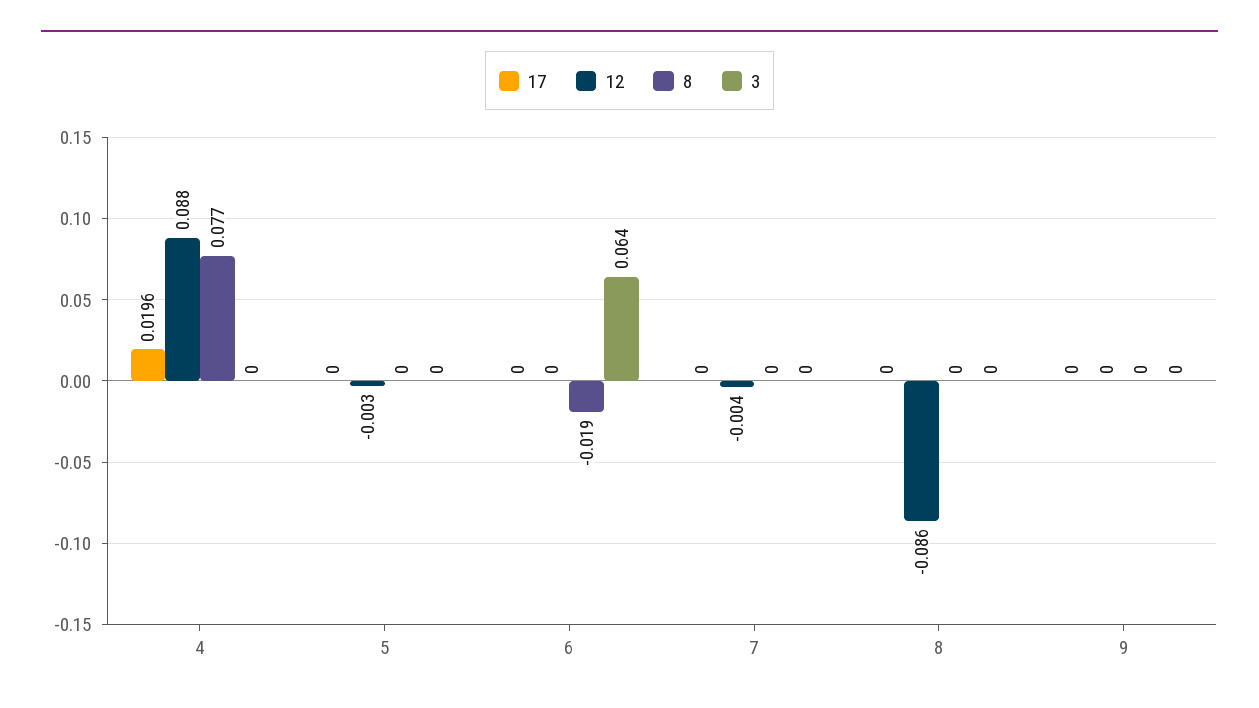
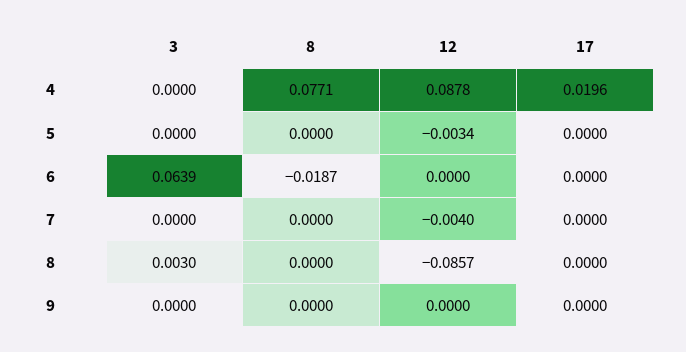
3, 8: 0 -> 0.003

